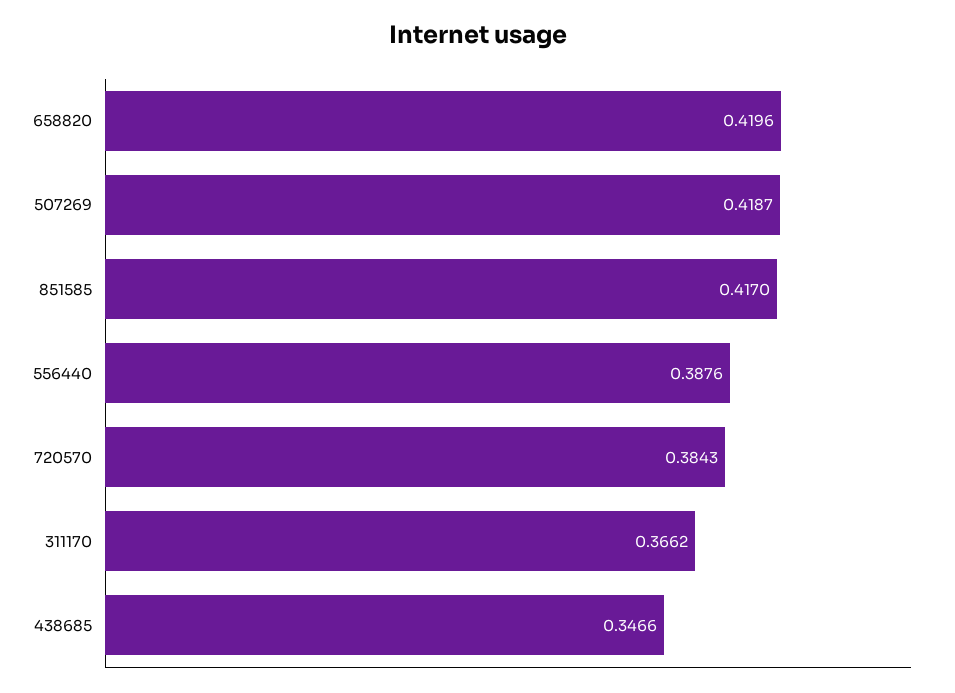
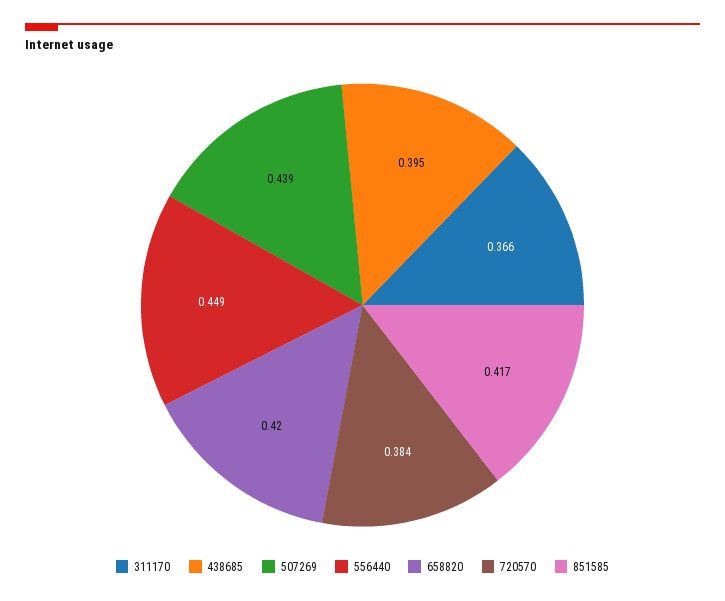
507269: 0.4187 -> 0.439
556440: 0.3876 -> 0.449
438685: 0.3466 -> 0.395

